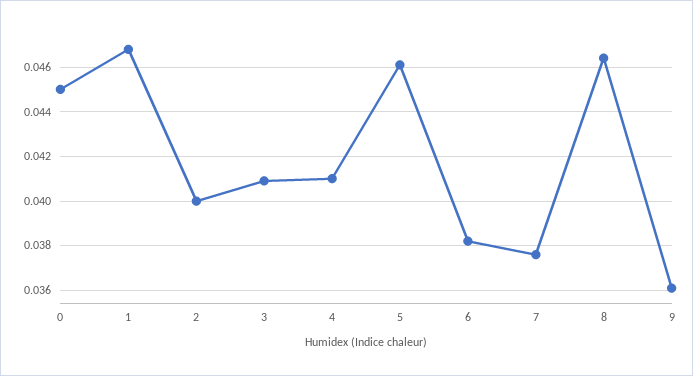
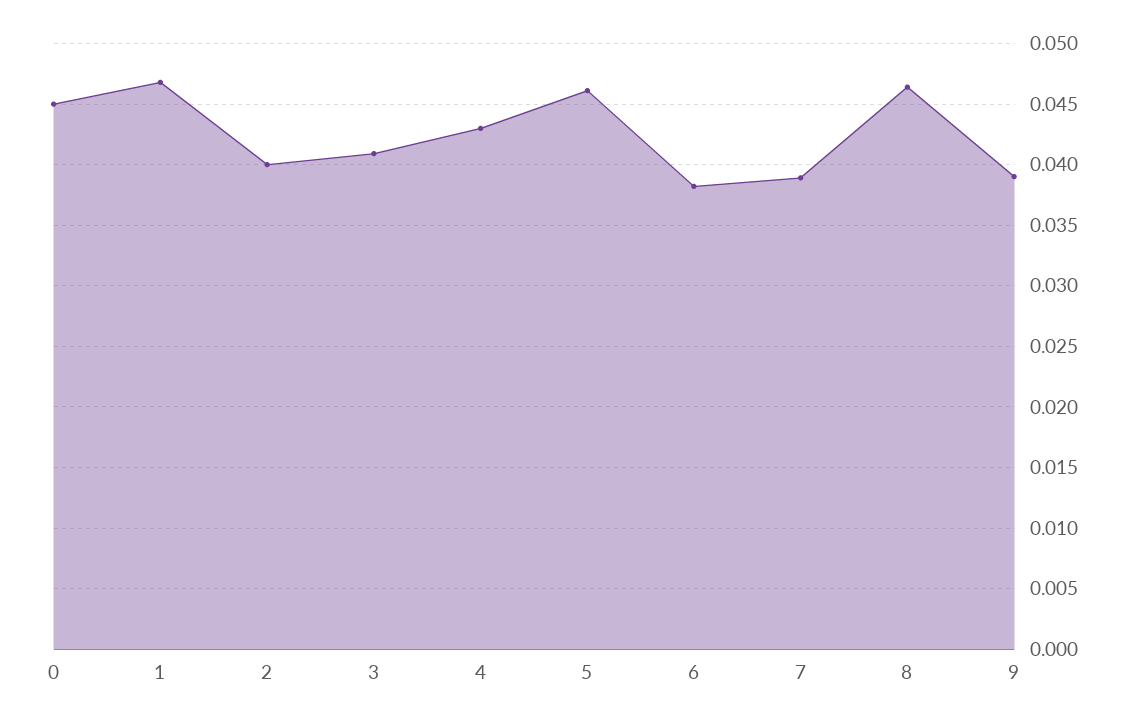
4: 0.041 -> 0.043
7: 0.0375 -> 0.039
9: 0.036 -> 0.039

